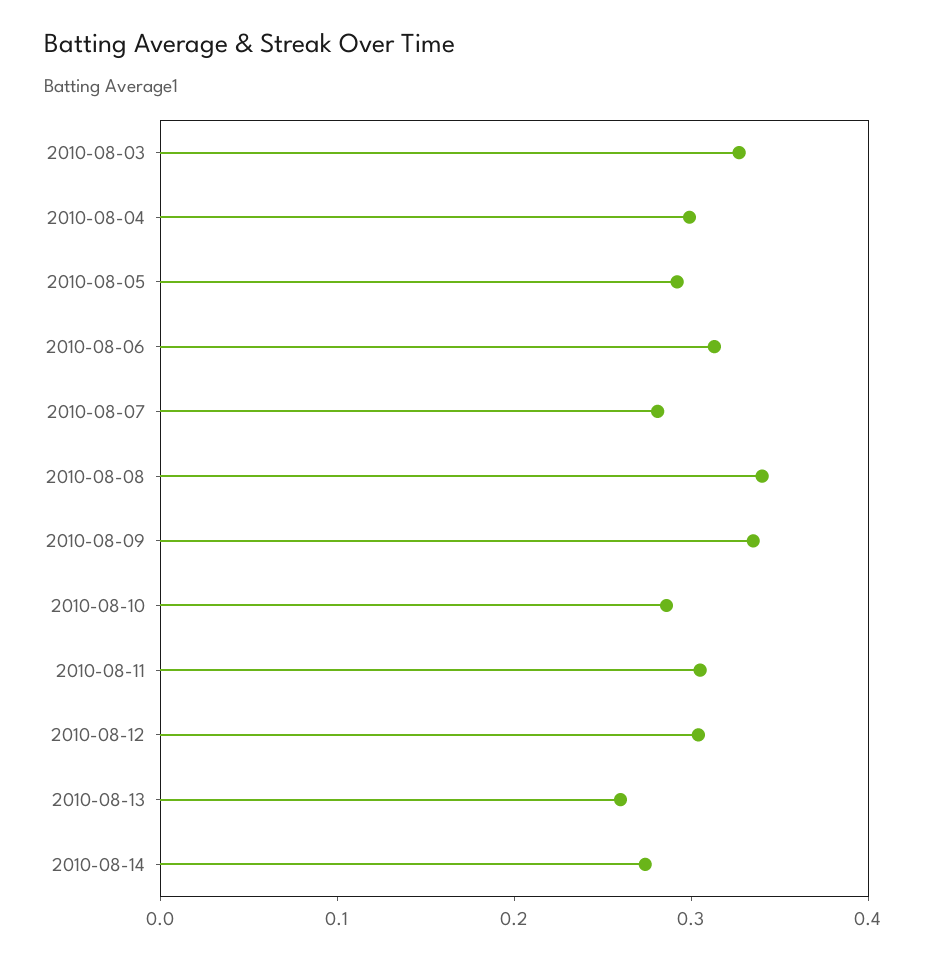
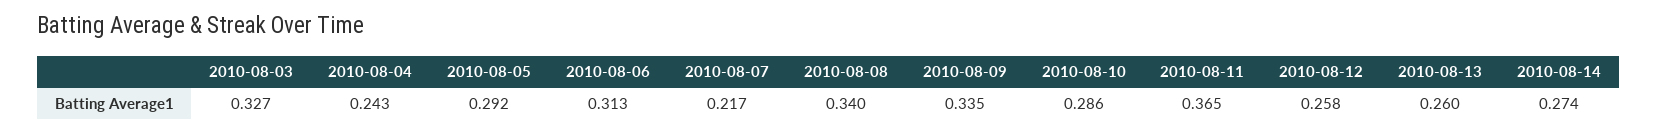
2010-08-04: 0.3 -> 0.243
2010-08-07: 0.28 -> 0.217
2010-08-11: 0.3 -> 0.365
2010-08-12: 0.3 -> 0.258

